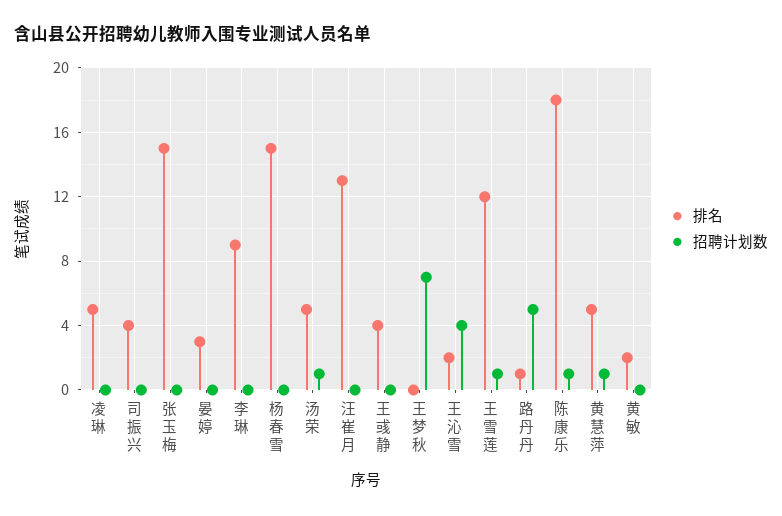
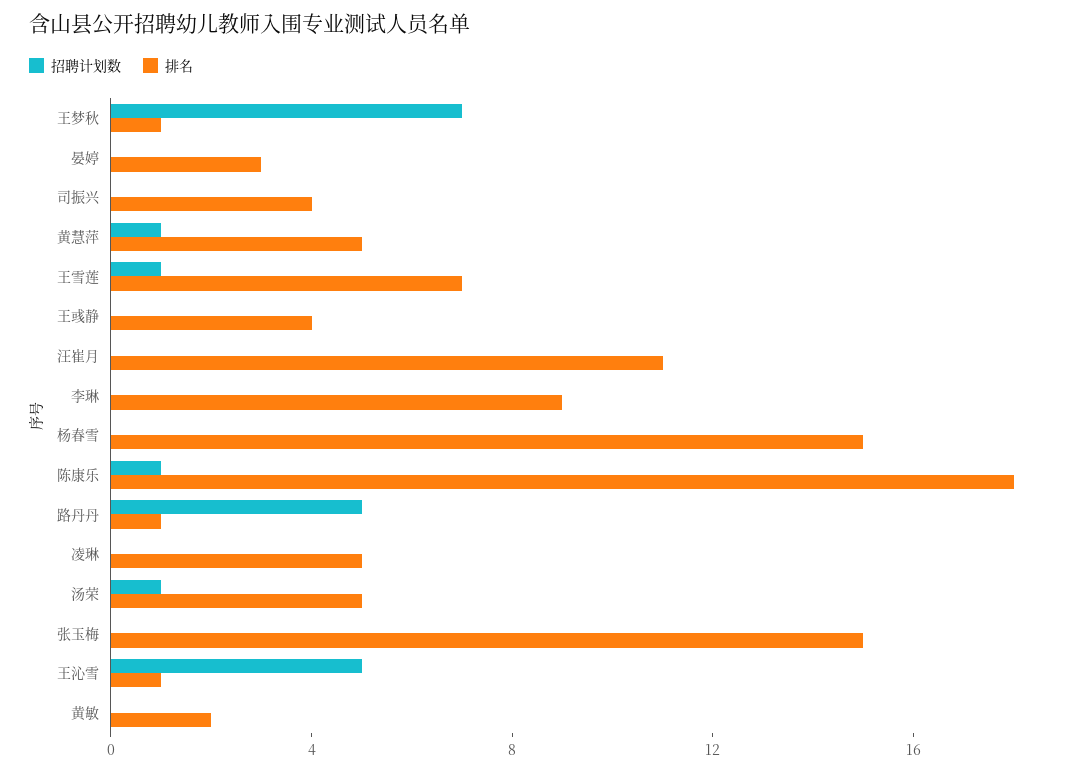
排名, 汪崔月: 13 -> 11
排名, 王梦秋: 0 -> 1
排名, 王沁雪: 2 -> 1
招聘计划数, 王沁雪: 4 -> 5
排名, 王雪莲: 12 -> 7

